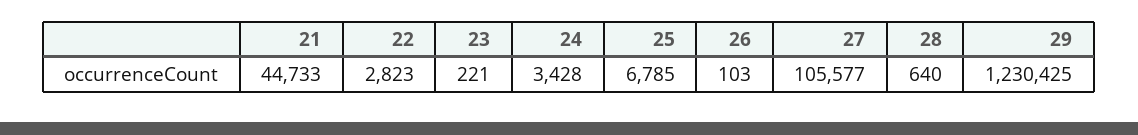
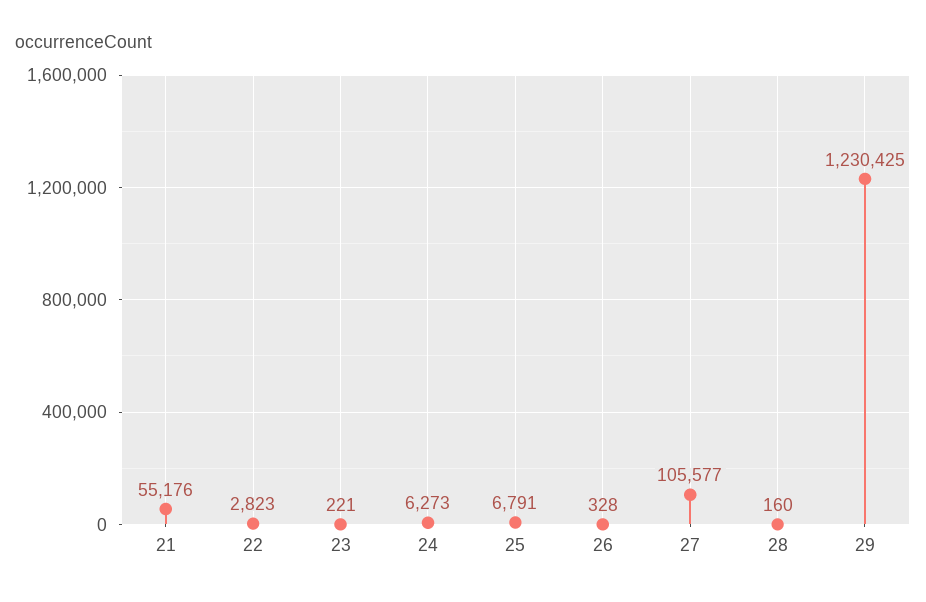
21: 44733 -> 55176
24: 3428 -> 6273
25: 6785 -> 6791
26: 103 -> 328
28: 640 -> 160

